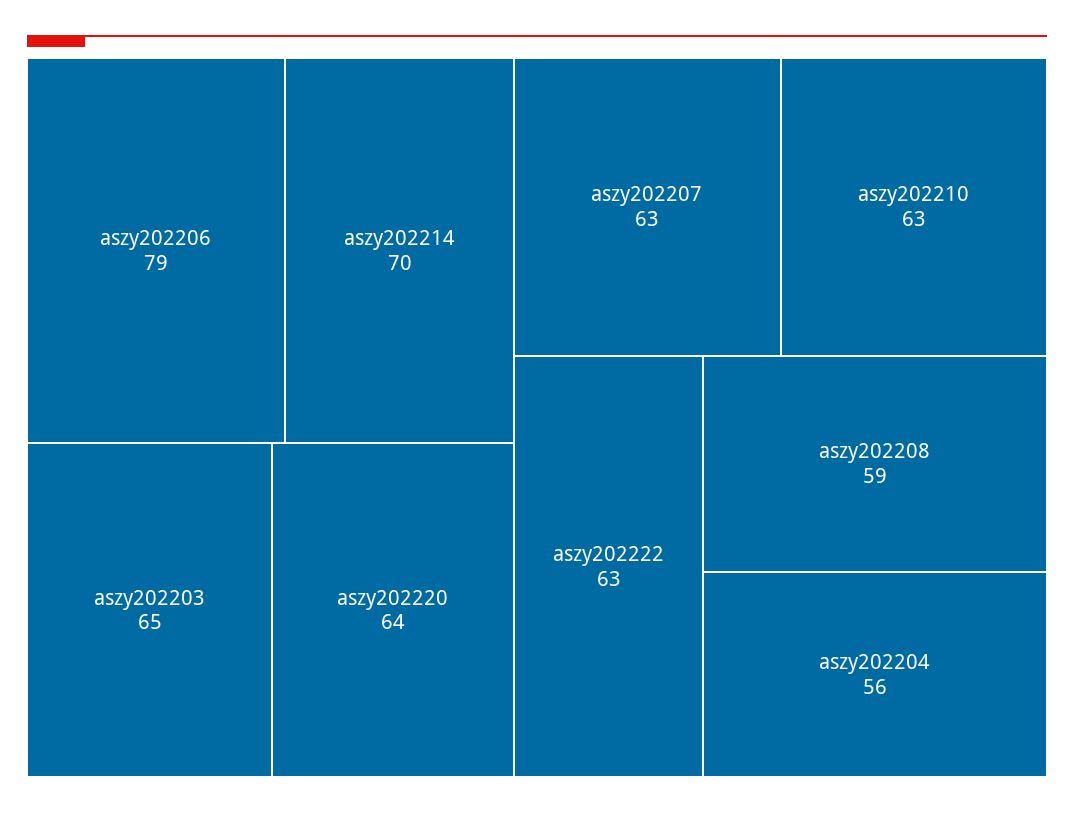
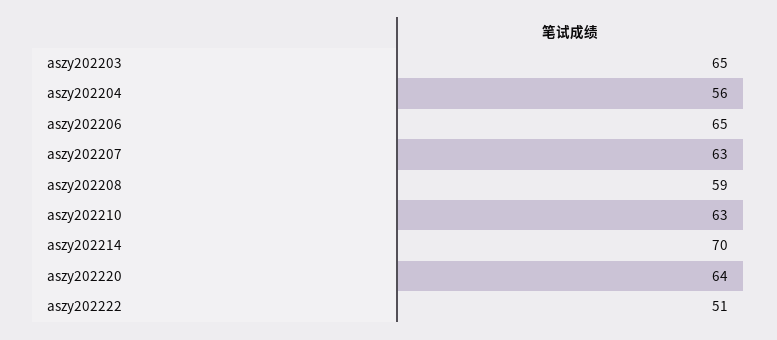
aszy202206: 79 -> 65
aszy202222: 63 -> 51

